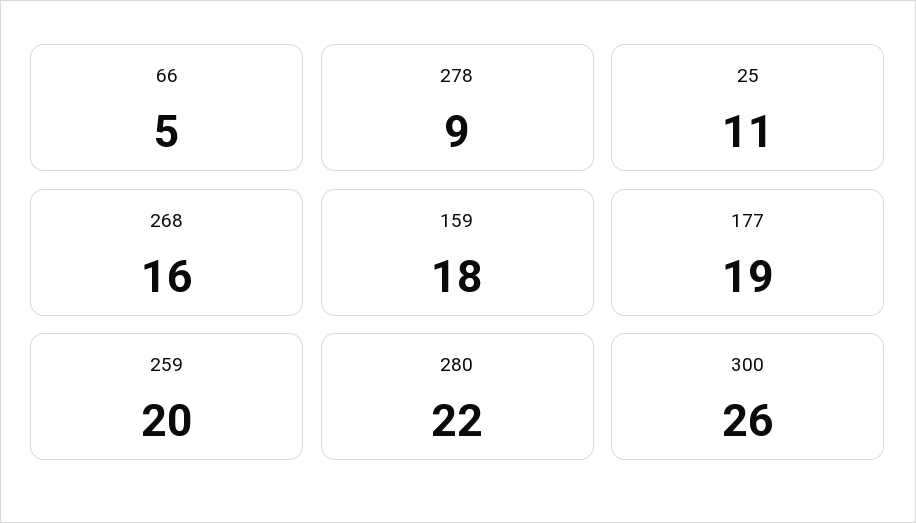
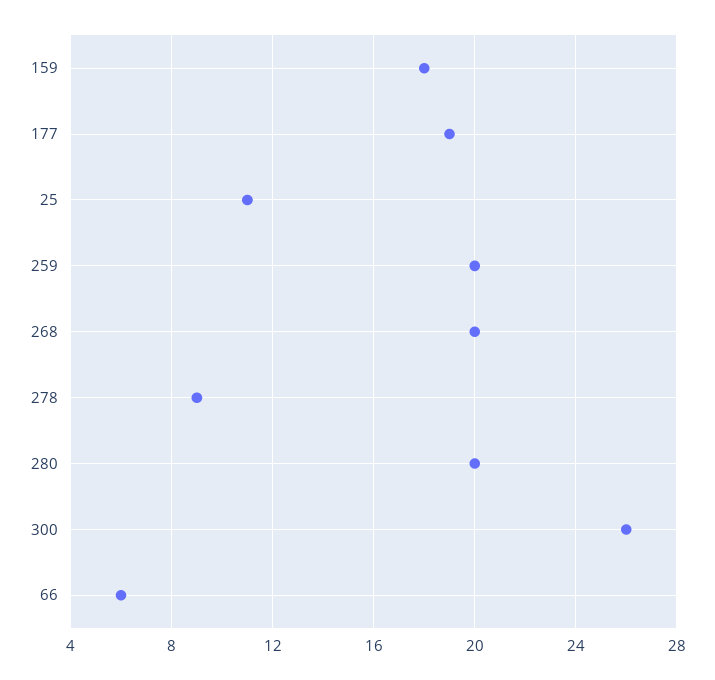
66: 5 -> 6
268: 16 -> 20
280: 22 -> 20

